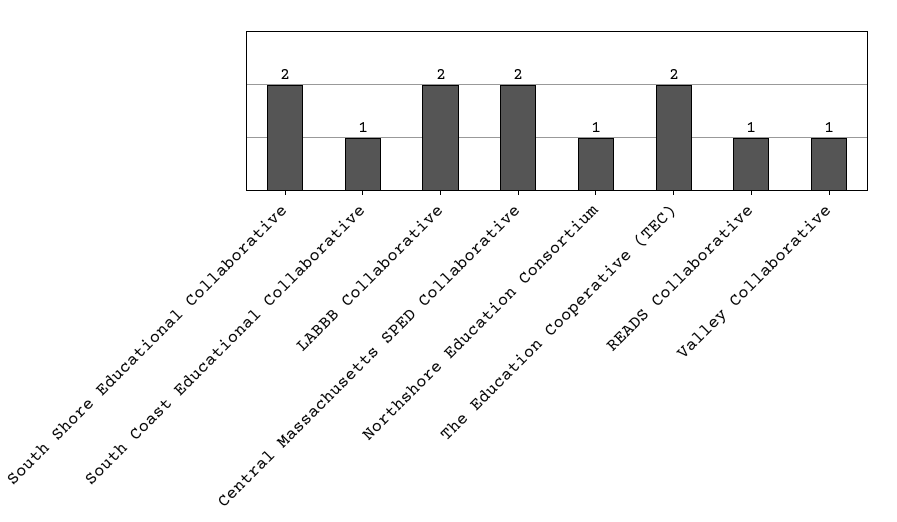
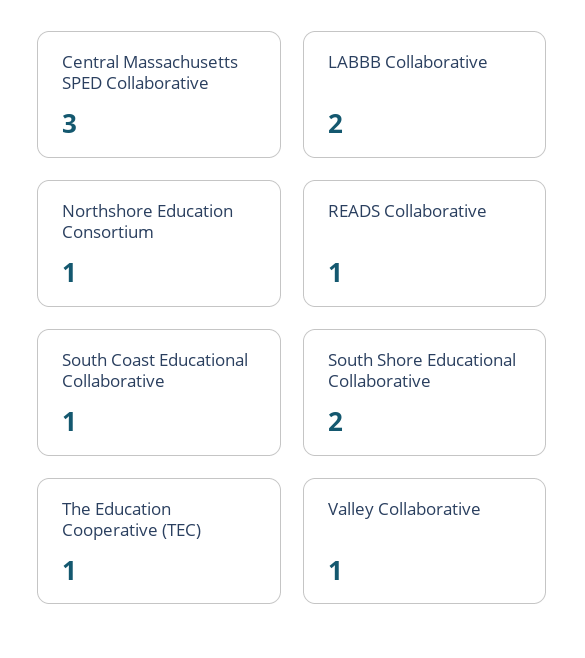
Central Massachusetts SPED Collaborative: 2 -> 3
The Education Cooperative (TEC): 2 -> 1

